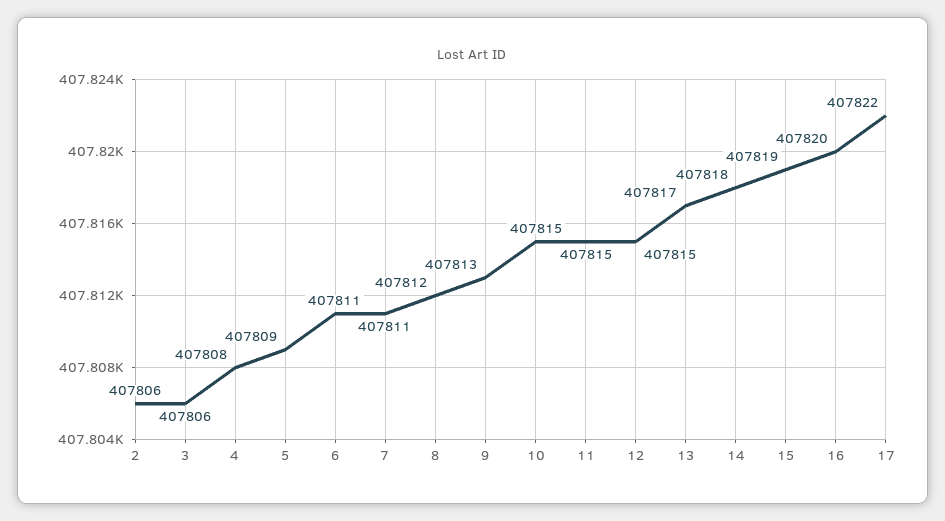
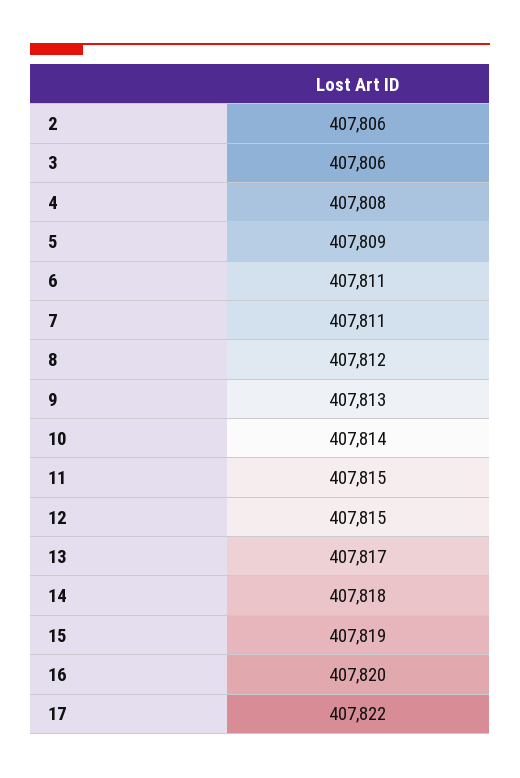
10: 407815 -> 407814

